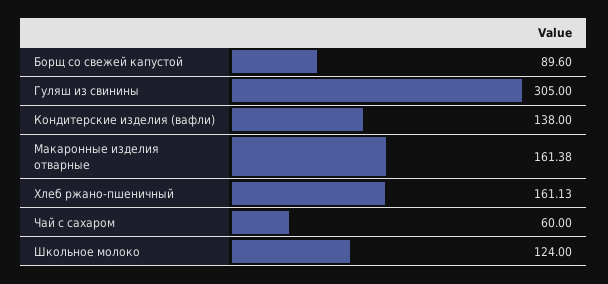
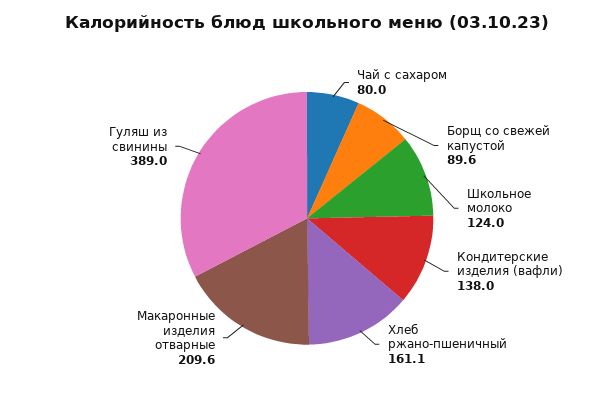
Гуляш из свинины: 305 -> 389
Макаронные изделия отварные: 161.38 -> 209.6
Чай с сахаром: 60 -> 80

